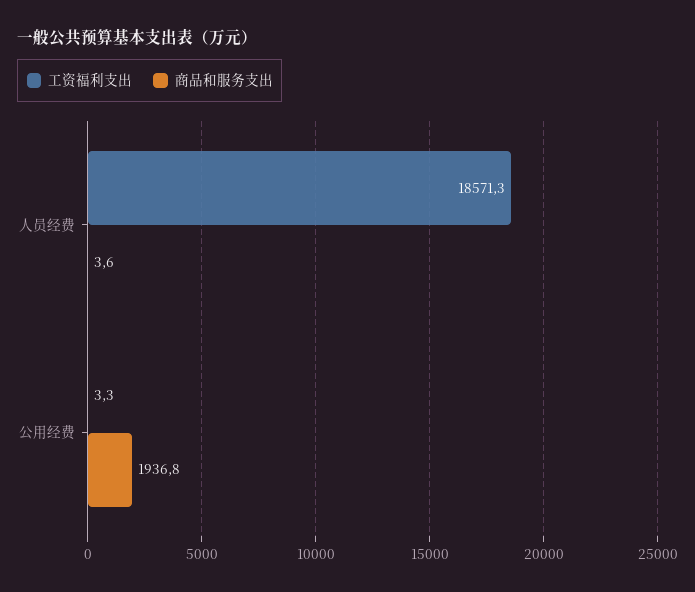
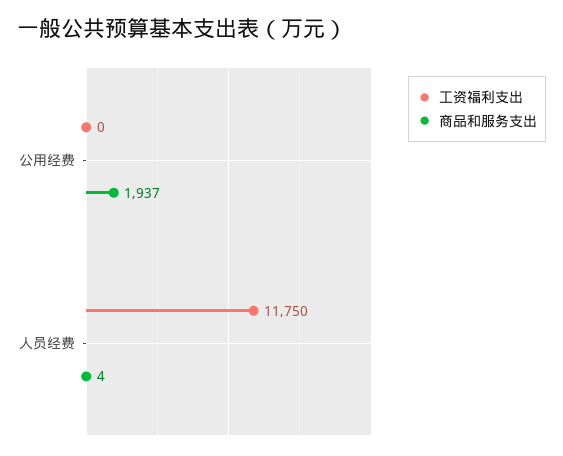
工资福利支出, 人员经费: 18571.3 -> 11750
工资福利支出, 公用经费: 3.3 -> 0

